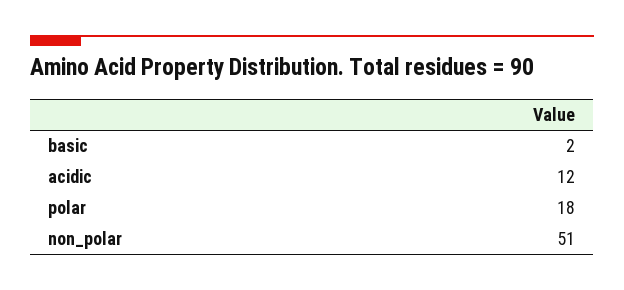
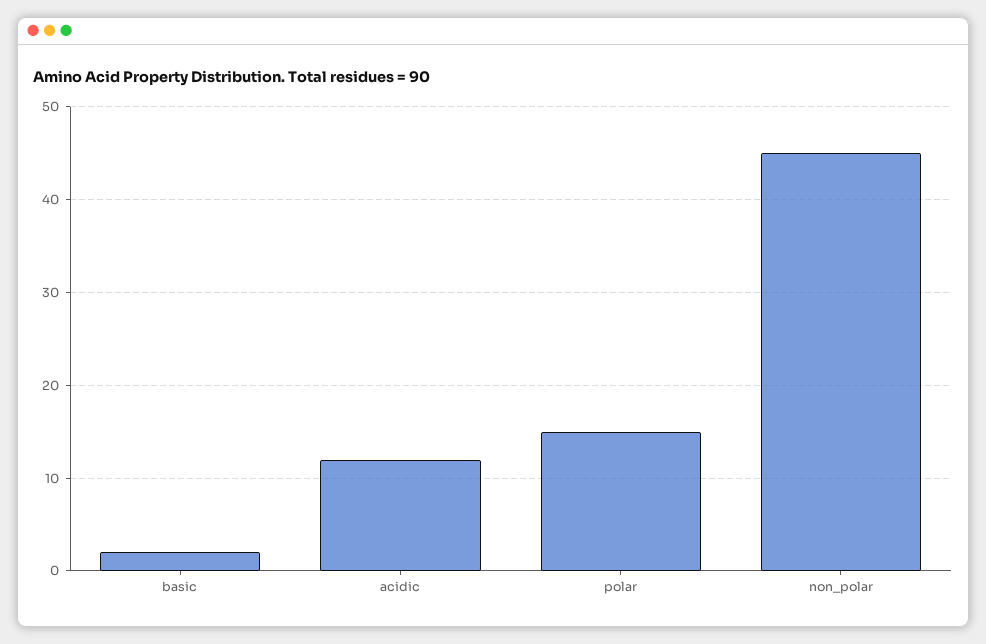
polar: 18 -> 15
non_polar: 51 -> 45

